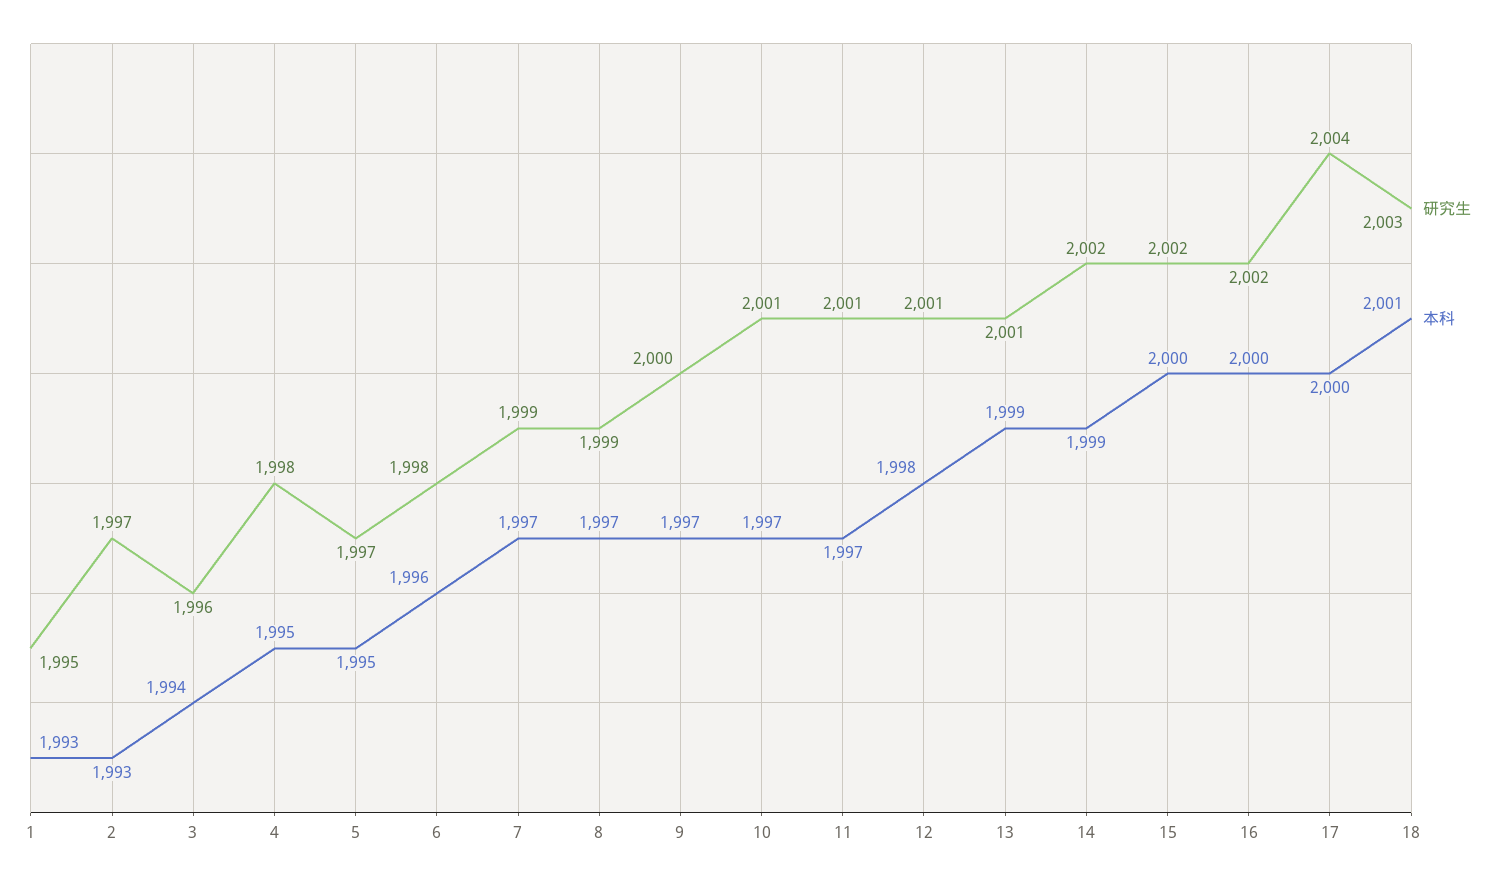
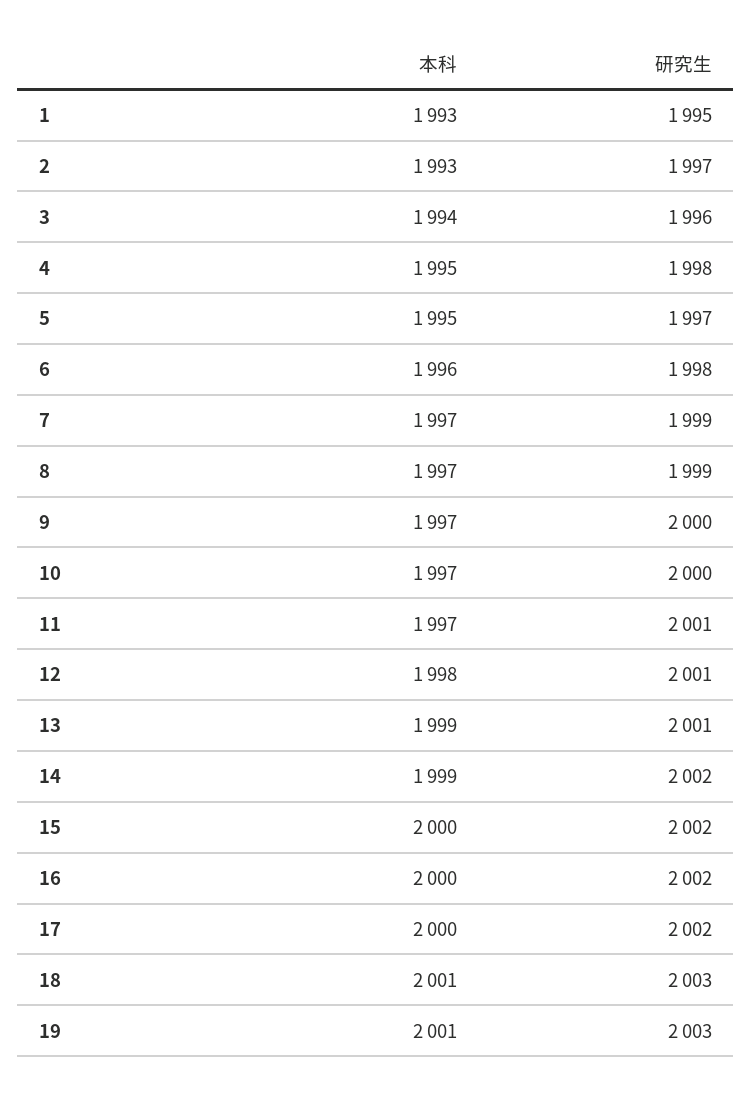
研究生, 10: 2001 -> 2000
研究生, 17: 2004 -> 2002
本科, 19: none -> 2001
研究生, 19: none -> 2003

